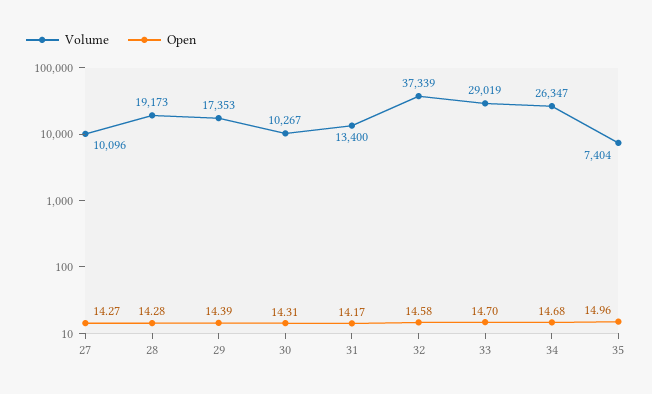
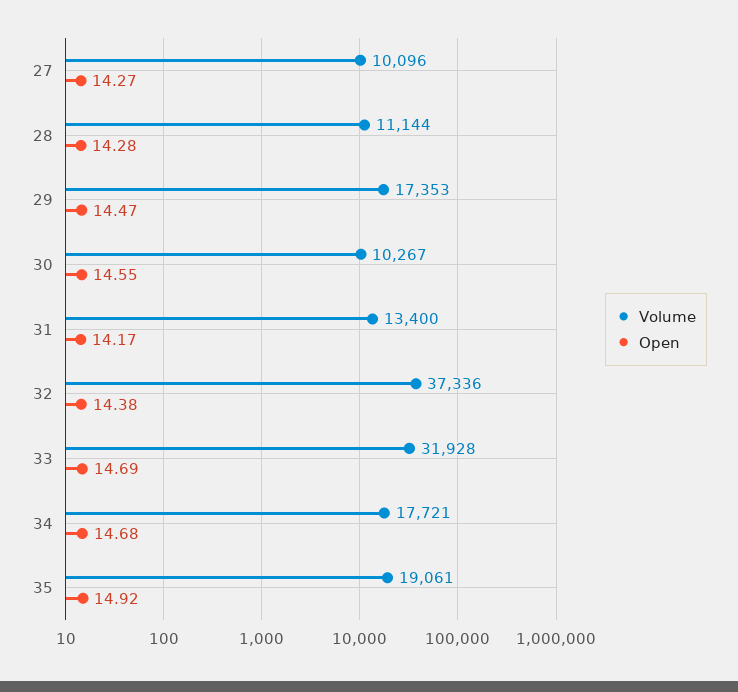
Volume, 28: 19173 -> 11144
Open, 29: 14.39 -> 14.47
Open, 30: 14.31 -> 14.55
Volume, 32: 37339 -> 37336
Open, 32: 14.58 -> 14.38
Volume, 33: 29019 -> 31928
Open, 33: 14.7 -> 14.69
Volume, 34: 26347 -> 17721
Volume, 35: 7404 -> 19061
Open, 35: 14.96 -> 14.92

